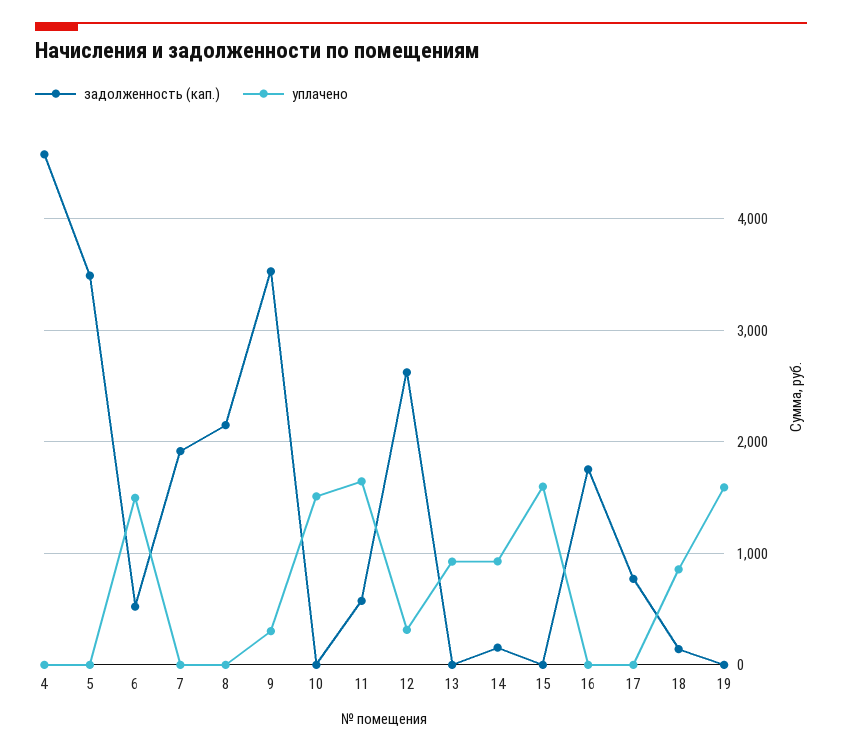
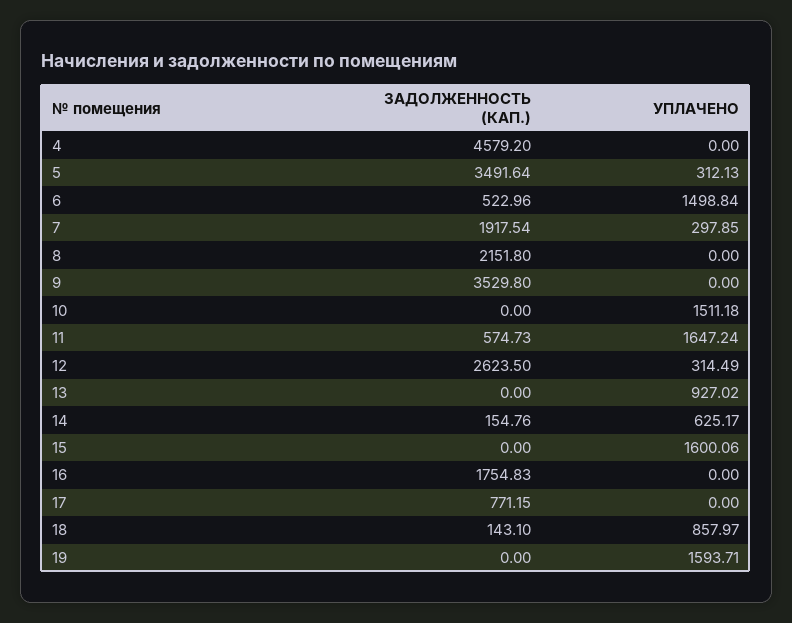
уплачено, 5: 0 -> 312.13
уплачено, 7: 0 -> 297.85
уплачено, 9: 300 -> 0
уплачено, 14: 900 -> 625.17

